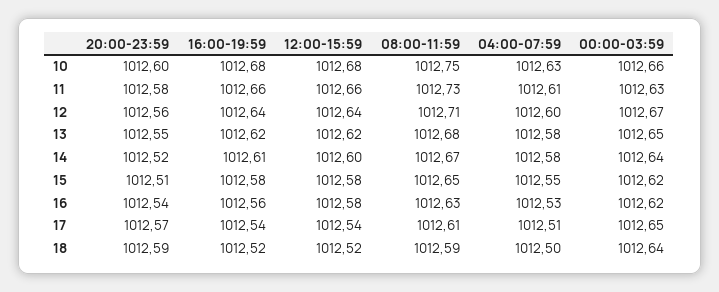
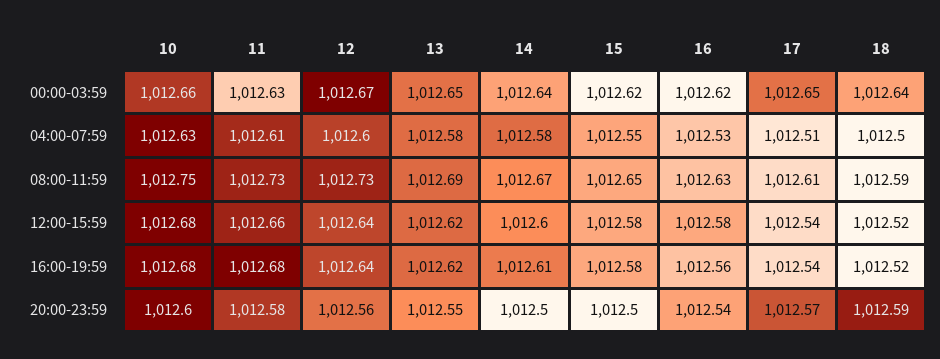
16:00-19:59, 11: 1012.66 -> 1012.68
08:00-11:59, 12: 1012.71 -> 1012.73
08:00-11:59, 13: 1012.68 -> 1012.69
20:00-23:59, 14: 1012.52 -> 1012.5
20:00-23:59, 15: 1012.51 -> 1012.5

